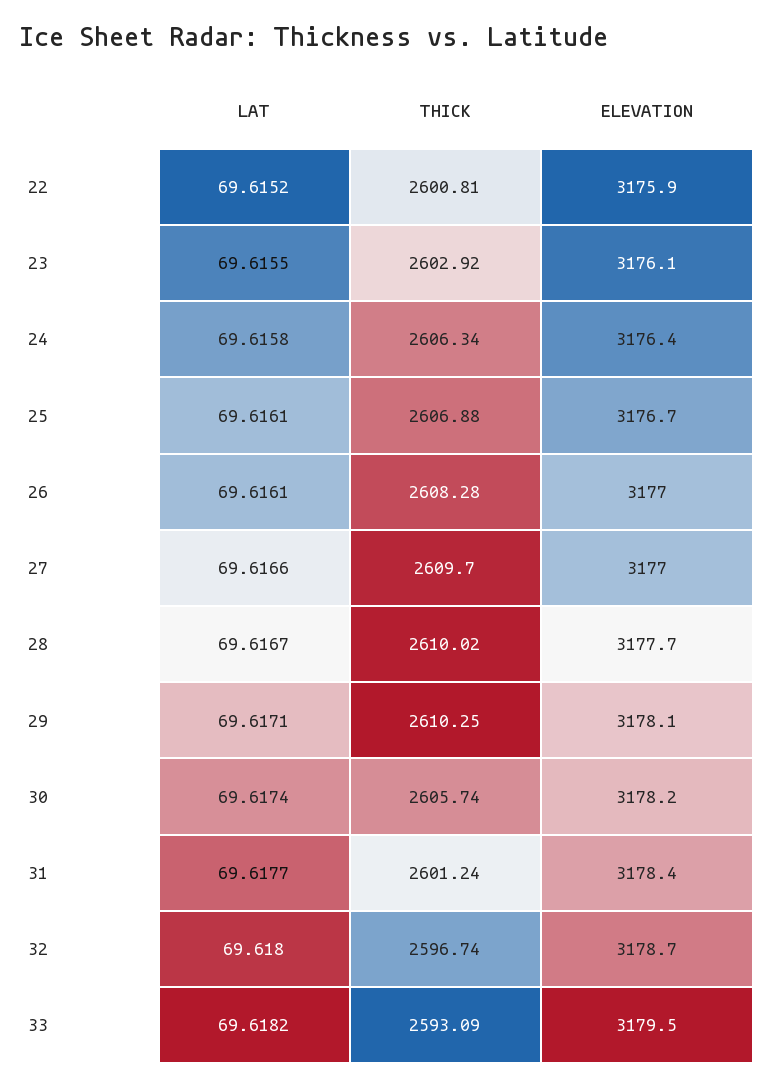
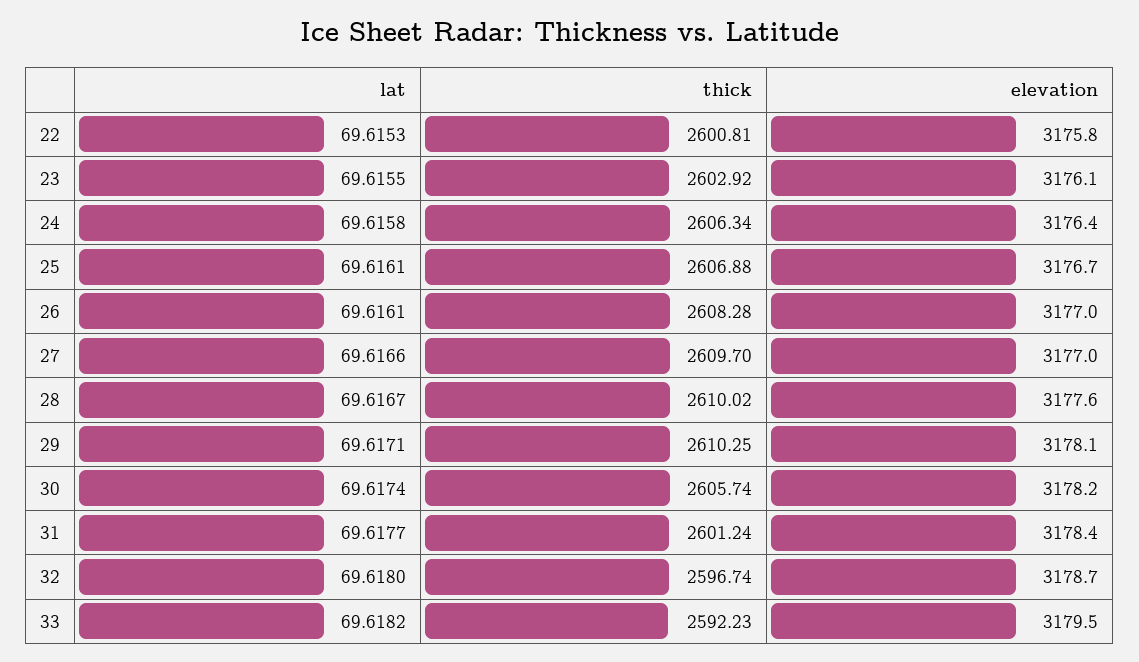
LAT, 22: 69.6152 -> 69.6153
ELEVATION, 22: 3175.9 -> 3175.8
ELEVATION, 28: 3177.7 -> 3177.6
THICK, 33: 2593.09 -> 2592.23

